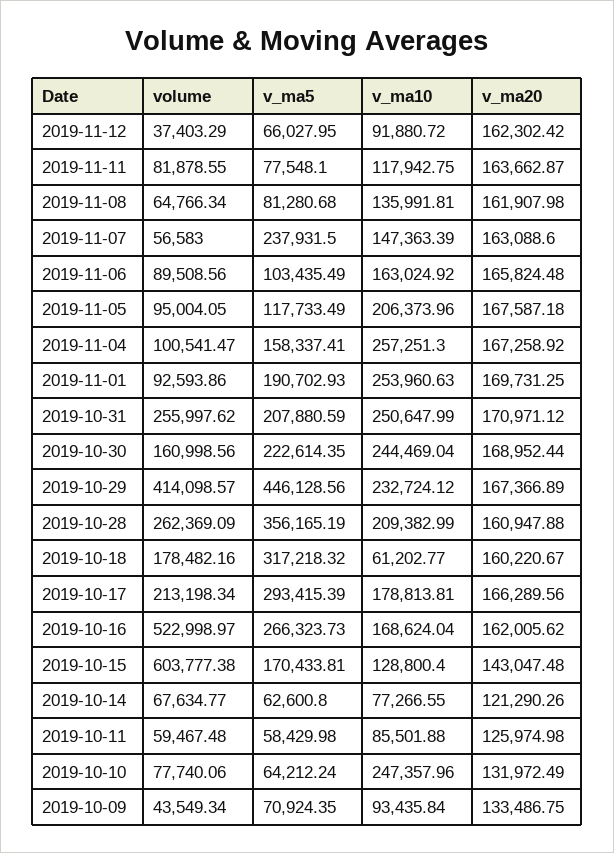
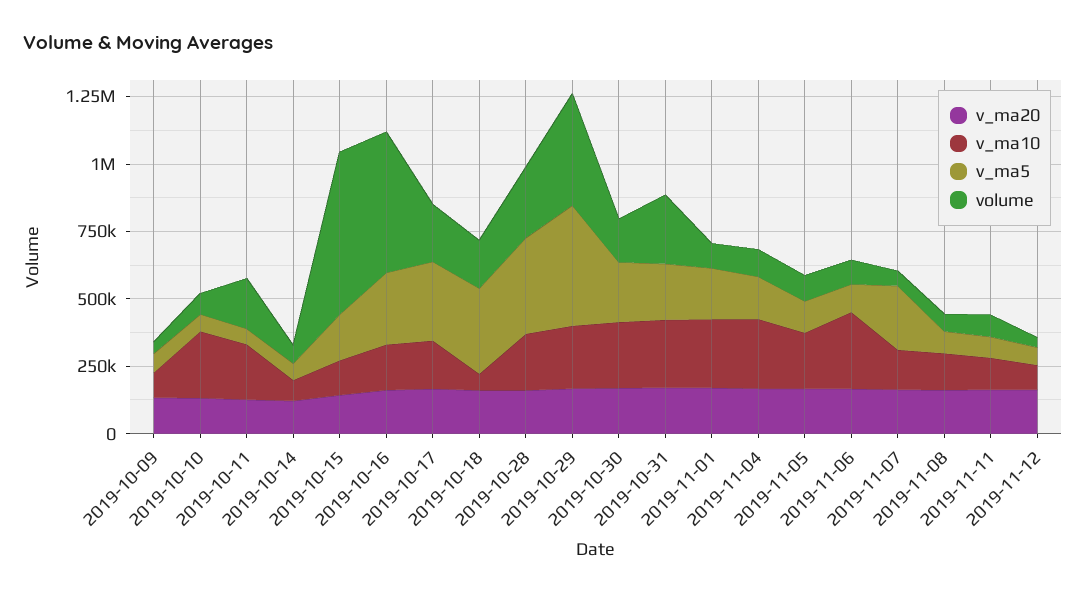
v_ma10, 2019-11-06: 163024.92 -> 300000
volume, 2019-10-11: 59467.48 -> 200000
v_ma10, 2019-10-11: 85501.88 -> 200000

